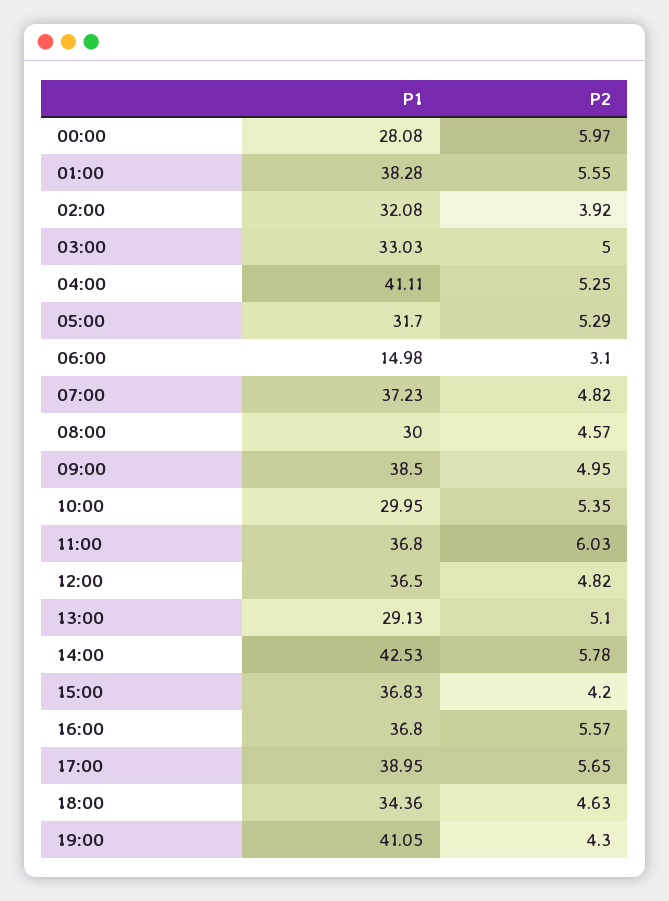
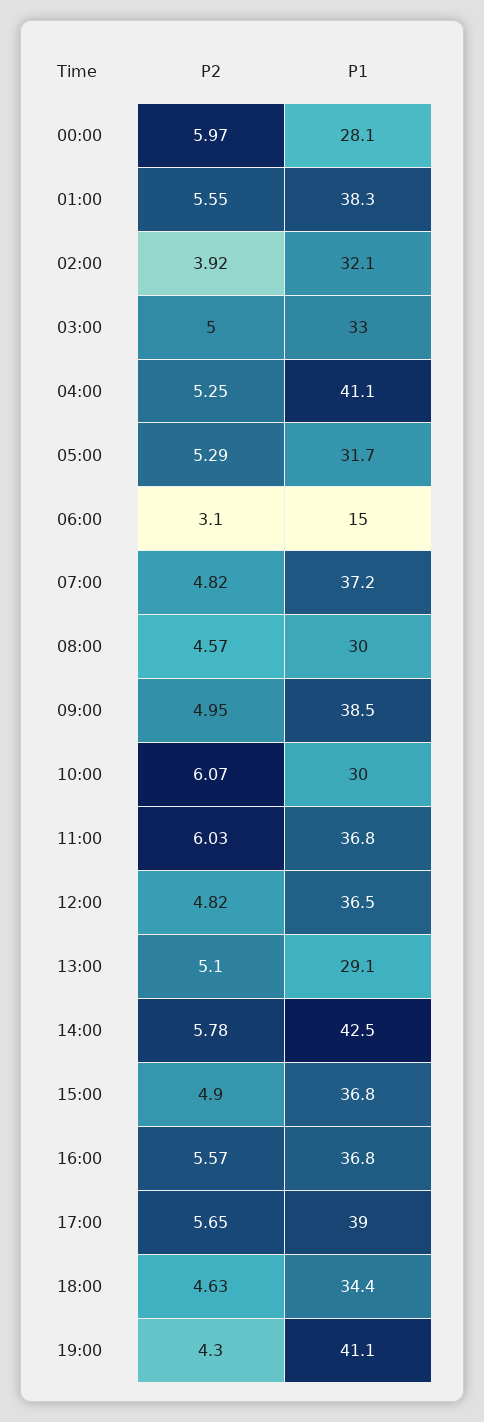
P2, 10:00: 5.35 -> 6.07
P2, 15:00: 4.2 -> 4.9

